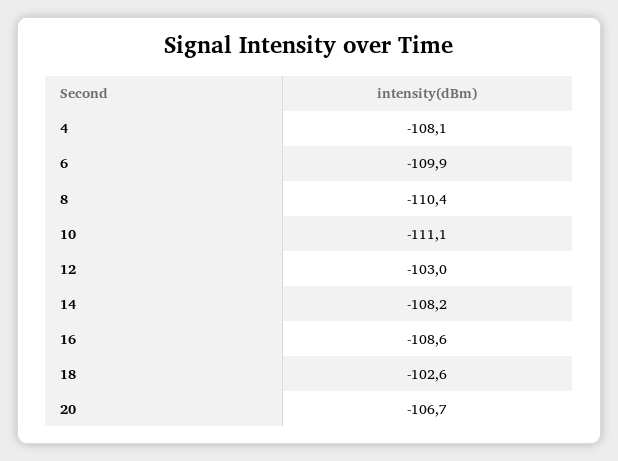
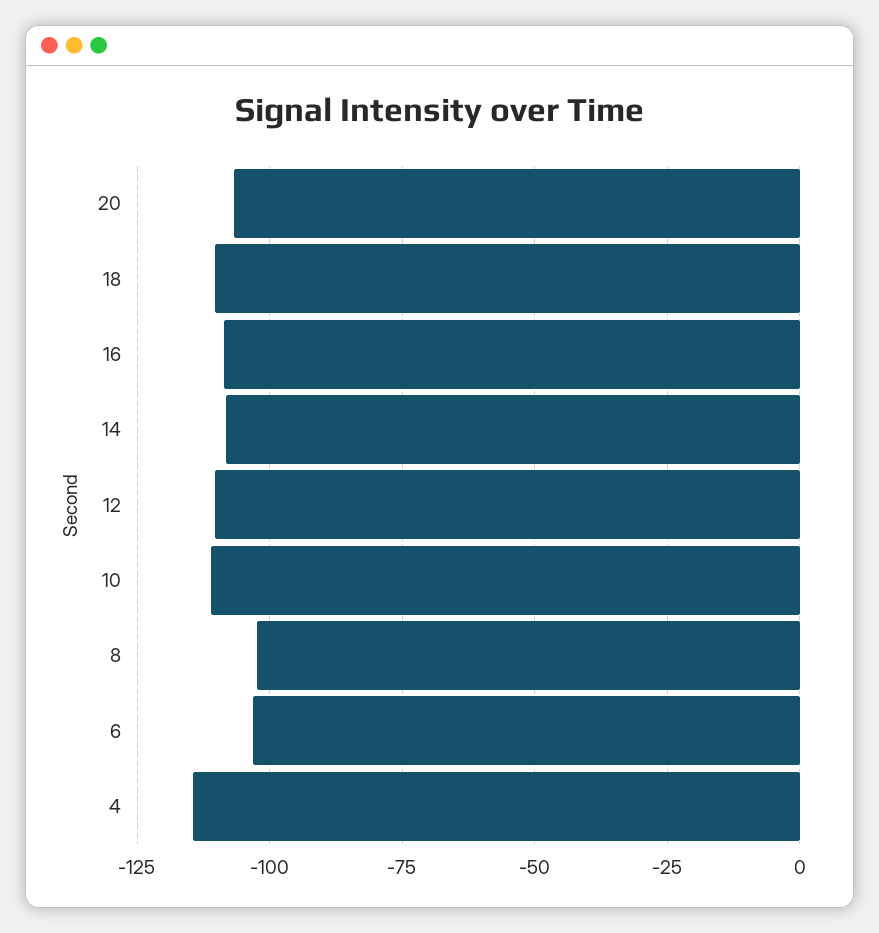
4: -108.1 -> -115
6: -109.9 -> -102.5
8: -110.4 -> -102.5
12: -103 -> -110
18: -102.6 -> -110

